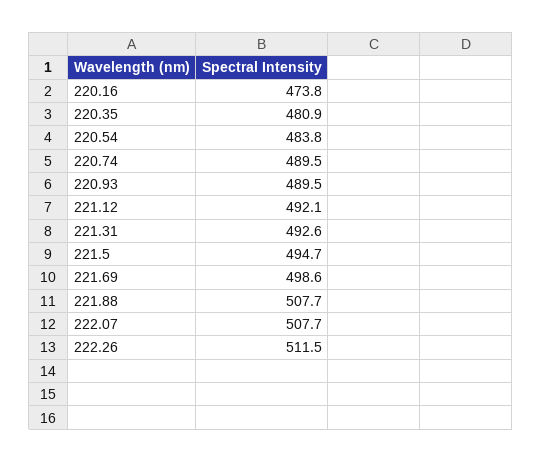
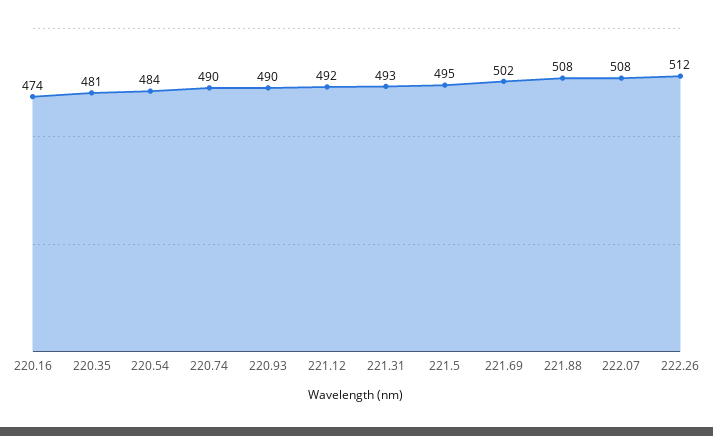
221.69: 498.6 -> 502

